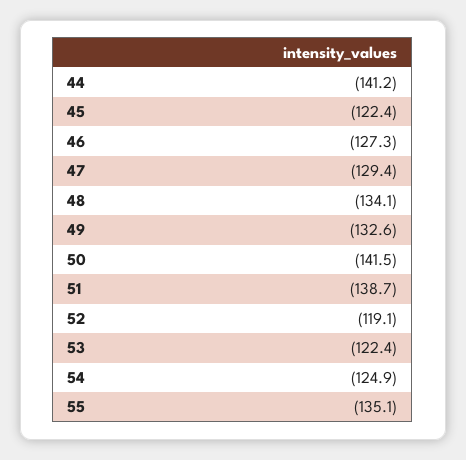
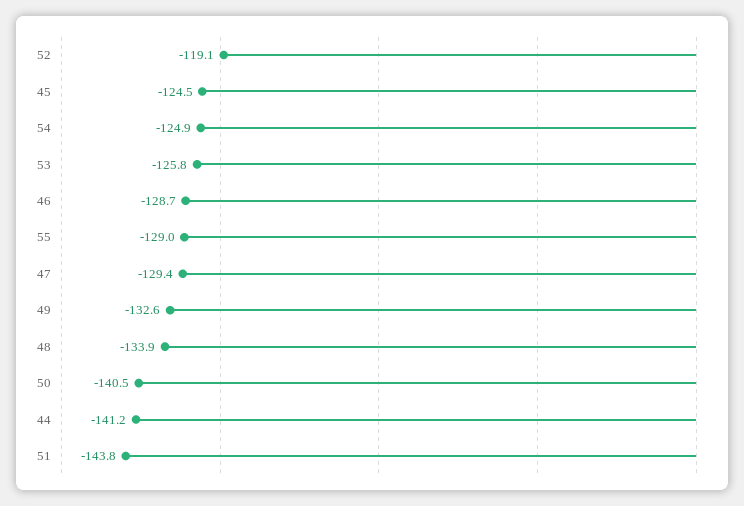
45: -122.4 -> -124.5
46: -127.3 -> -128.7
48: -134.1 -> -133.9
50: -141.5 -> -140.5
51: -138.7 -> -143.8
53: -122.4 -> -125.8
55: -135.1 -> -129

